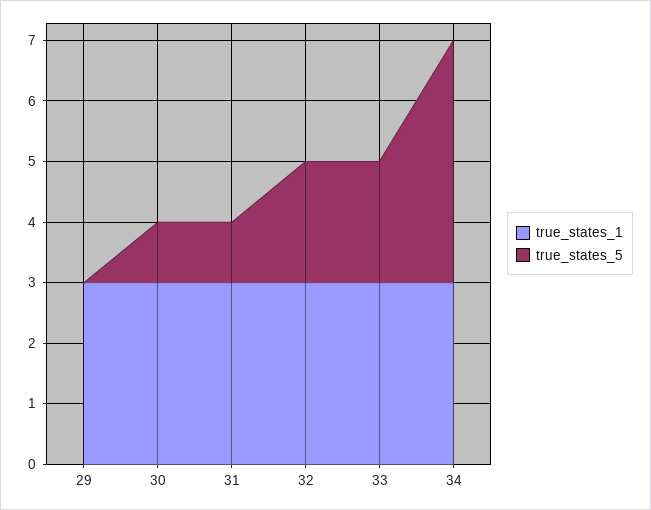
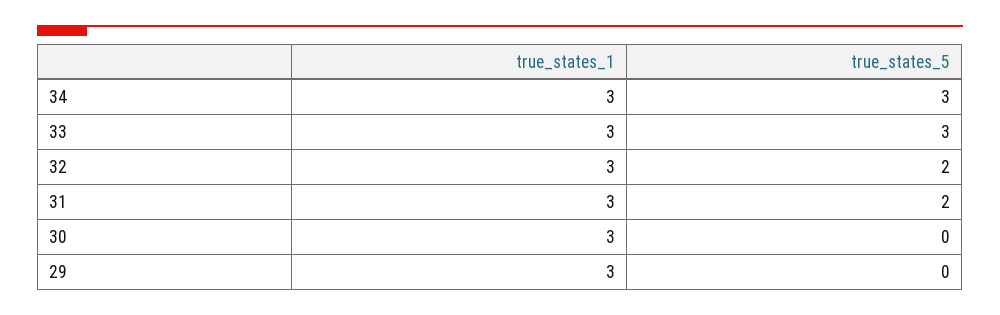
true_states_5, 30: 1 -> 0
true_states_5, 31: 1 -> 2
true_states_5, 33: 2 -> 3
true_states_5, 34: 4 -> 3

